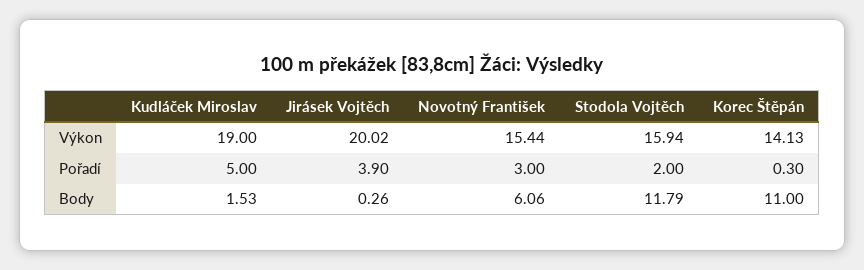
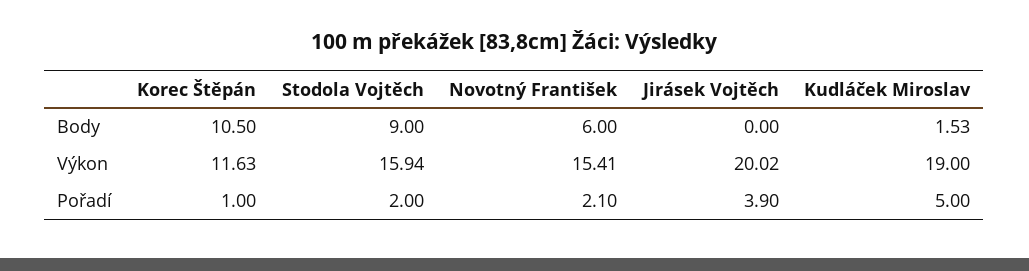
Novotný František, Výkon: 15.44 -> 15.41
Korec Štěpán, Výkon: 14.13 -> 11.63
Novotný František, Pořadí: 3 -> 2.1
Korec Štěpán, Pořadí: 0.3 -> 1
Jirásek Vojtěch, Body: 0.26 -> 0
Novotný František, Body: 6.06 -> 6
Stodola Vojtěch, Body: 11.79 -> 9
Korec Štěpán, Body: 11 -> 10.5

